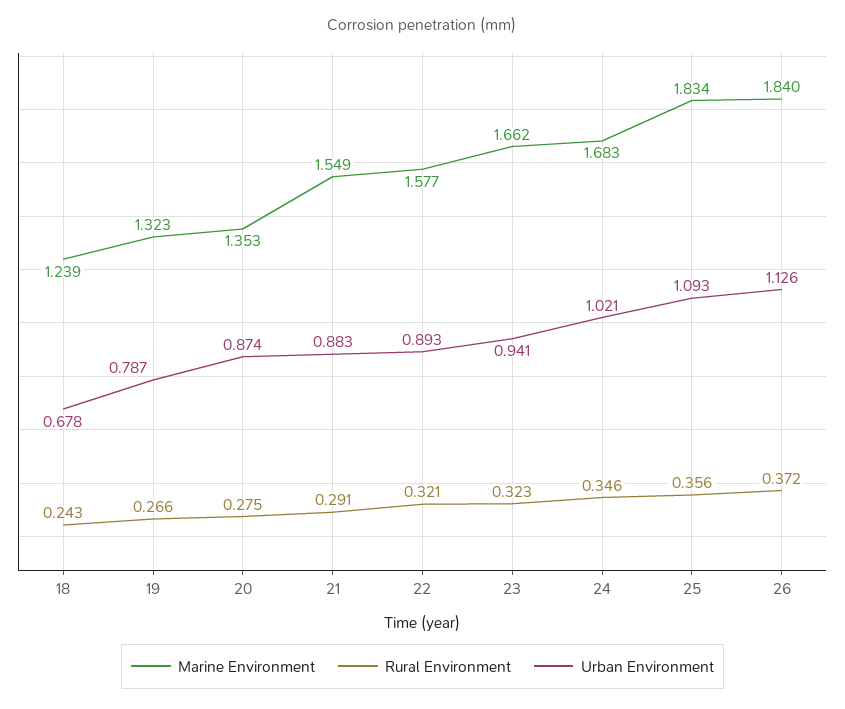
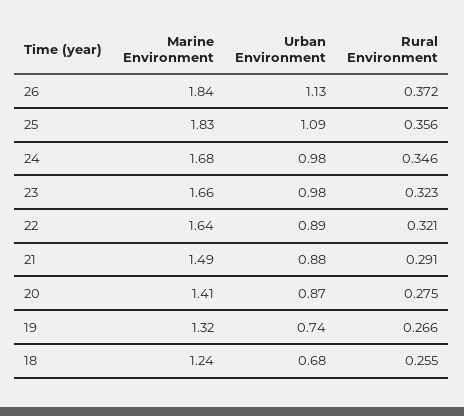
Rural Environment, 18: 0.243 -> 0.255
Urban Environment, 19: 0.787 -> 0.74
Marine Environment, 20: 1.353 -> 1.41
Marine Environment, 21: 1.549 -> 1.49
Marine Environment, 22: 1.577 -> 1.64
Urban Environment, 23: 0.941 -> 0.98
Urban Environment, 24: 1.021 -> 0.98

